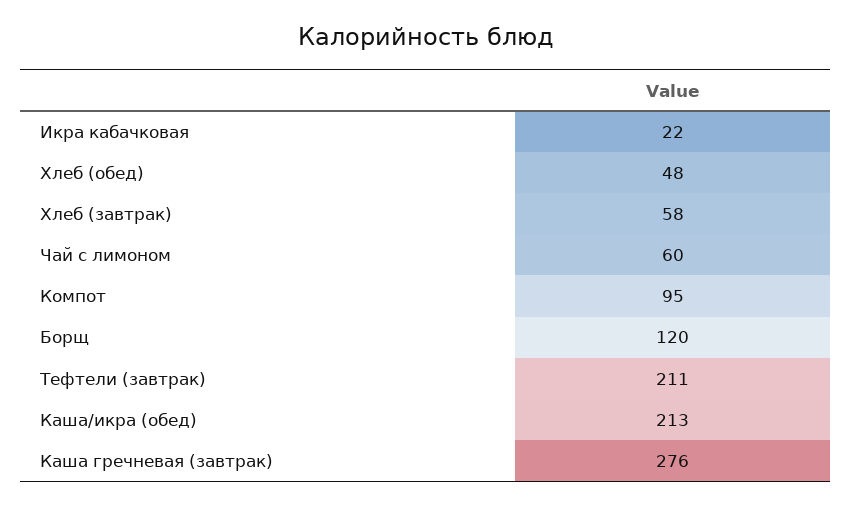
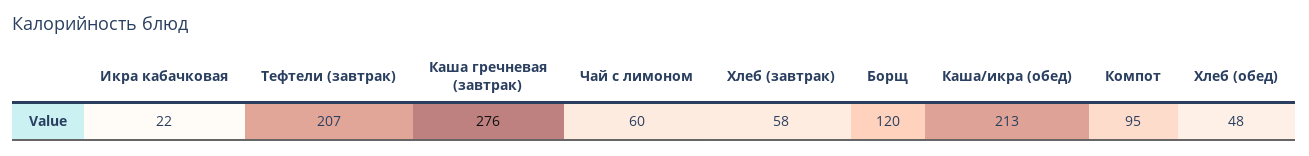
Тефтели (завтрак): 211 -> 207

